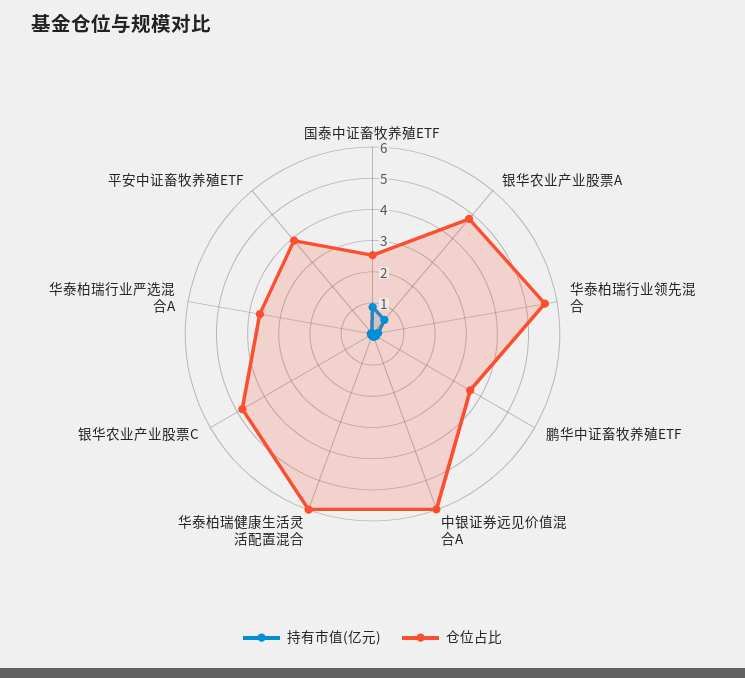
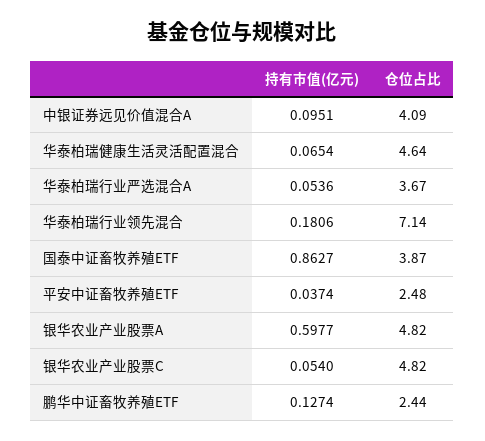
仓位占比, 国泰中证畜牧养殖ETF: 2.5 -> 3.87
仓位占比, 华泰柏瑞行业领先混合: 5.5 -> 7.14
仓位占比, 鹏华中证畜牧养殖ETF: 3.5 -> 2.44
仓位占比, 中银证券远见价值混合A: 6 -> 4.09
仓位占比, 华泰柏瑞健康生活灵活配置混合: 6 -> 4.64
仓位占比, 平安中证畜牧养殖ETF: 4 -> 2.48

